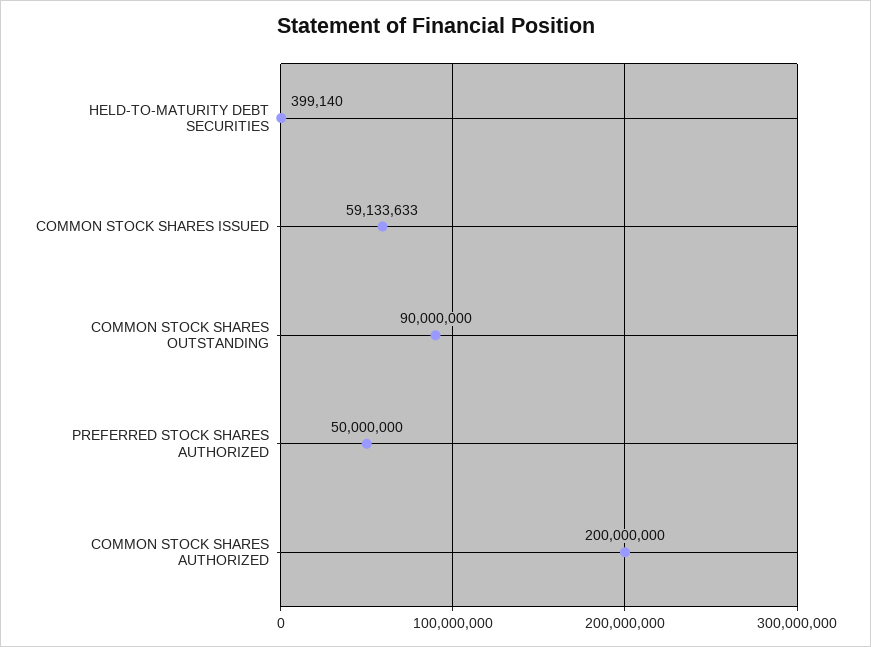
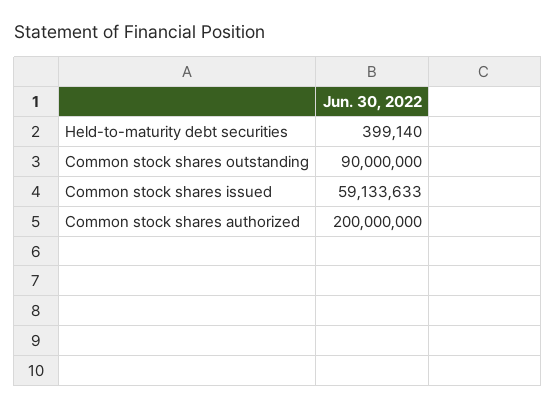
PREFERRED STOCK SHARES AUTHORIZED: 50000000 -> none

